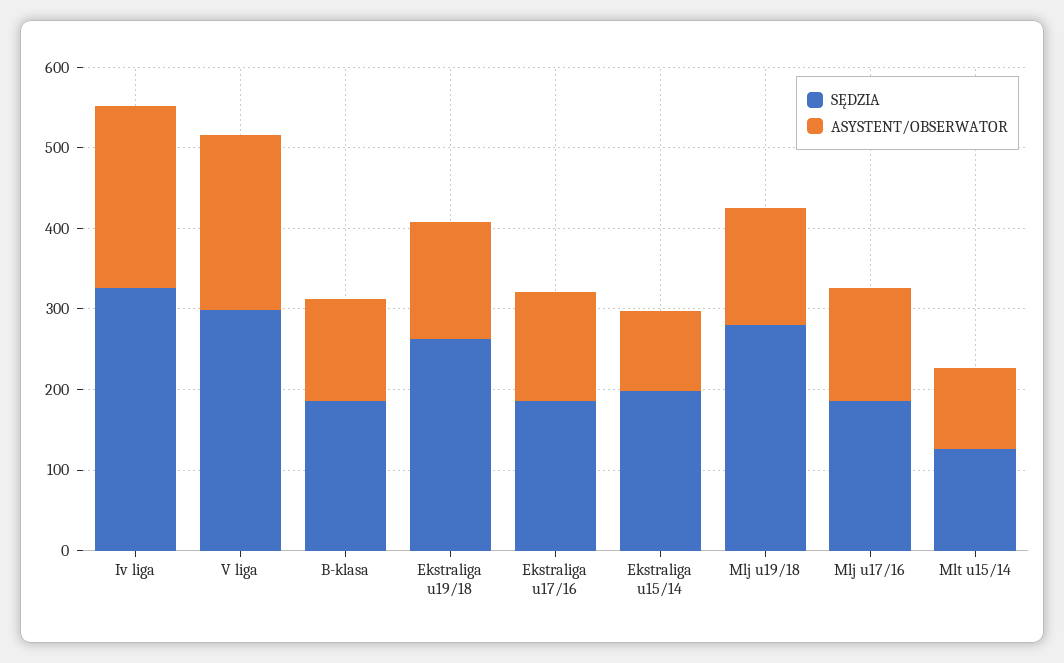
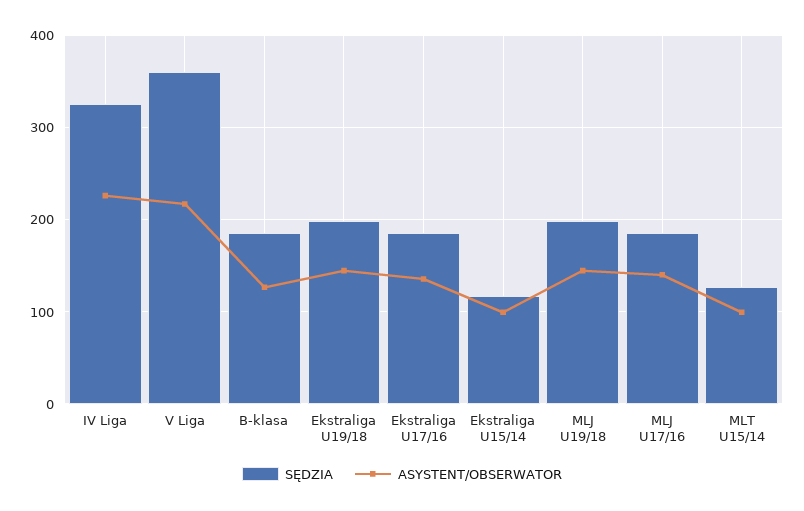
SĘDZIA, V liga: 300 -> 360
SĘDZIA, Ekstraliga u19/18: 260 -> 200
SĘDZIA, Ekstraliga u15/14: 200 -> 120
SĘDZIA, Mlj u19/18: 280 -> 200

